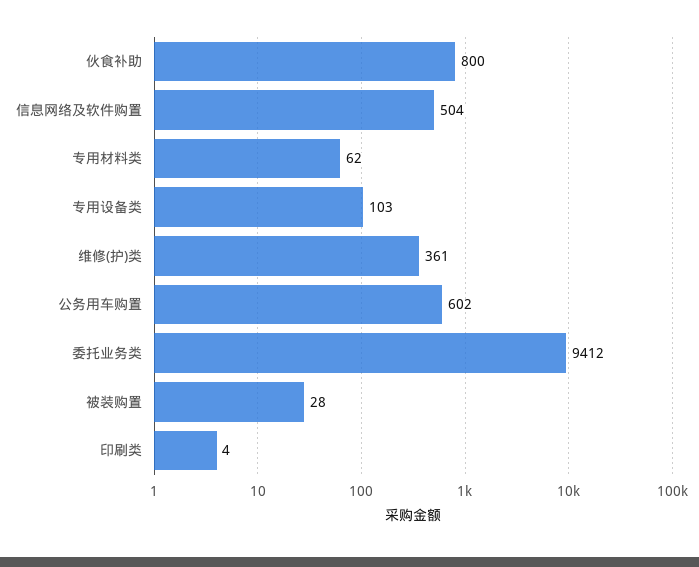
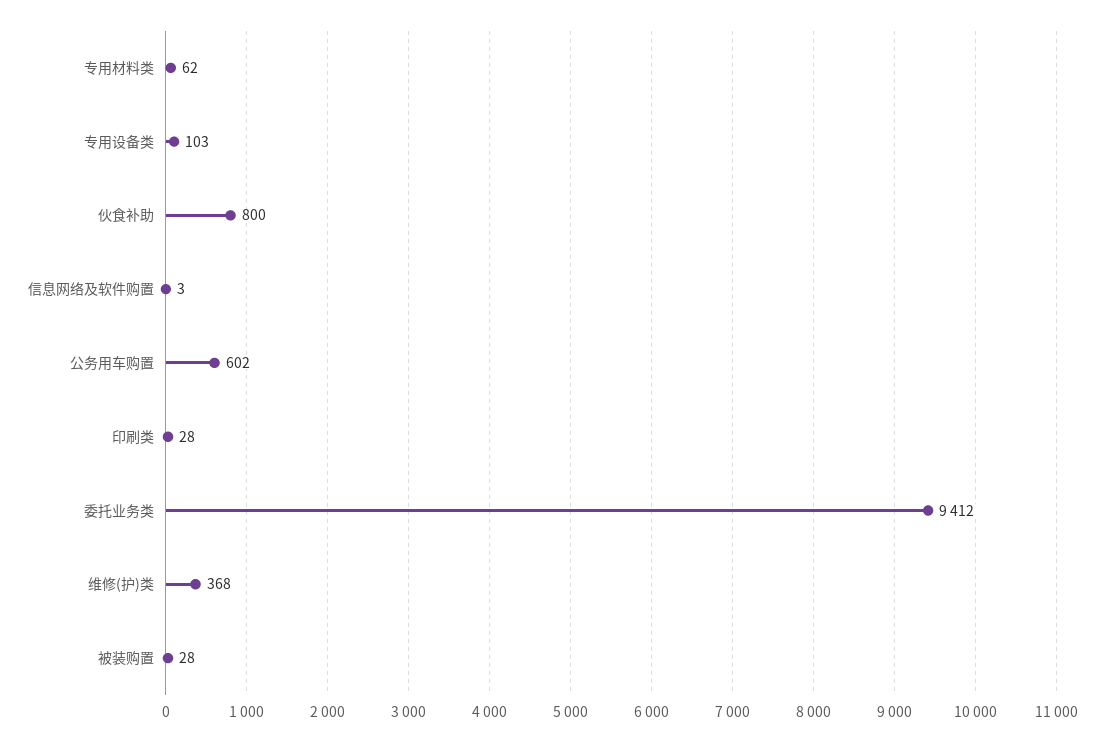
信息网络及软件购置: 504 -> 3
维修(护)类: 361 -> 368
印刷类: 4 -> 28

